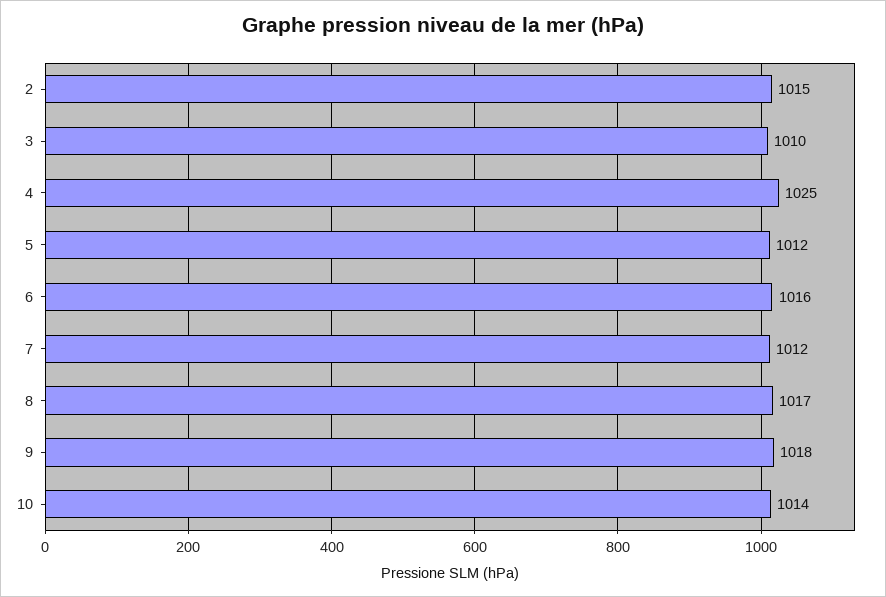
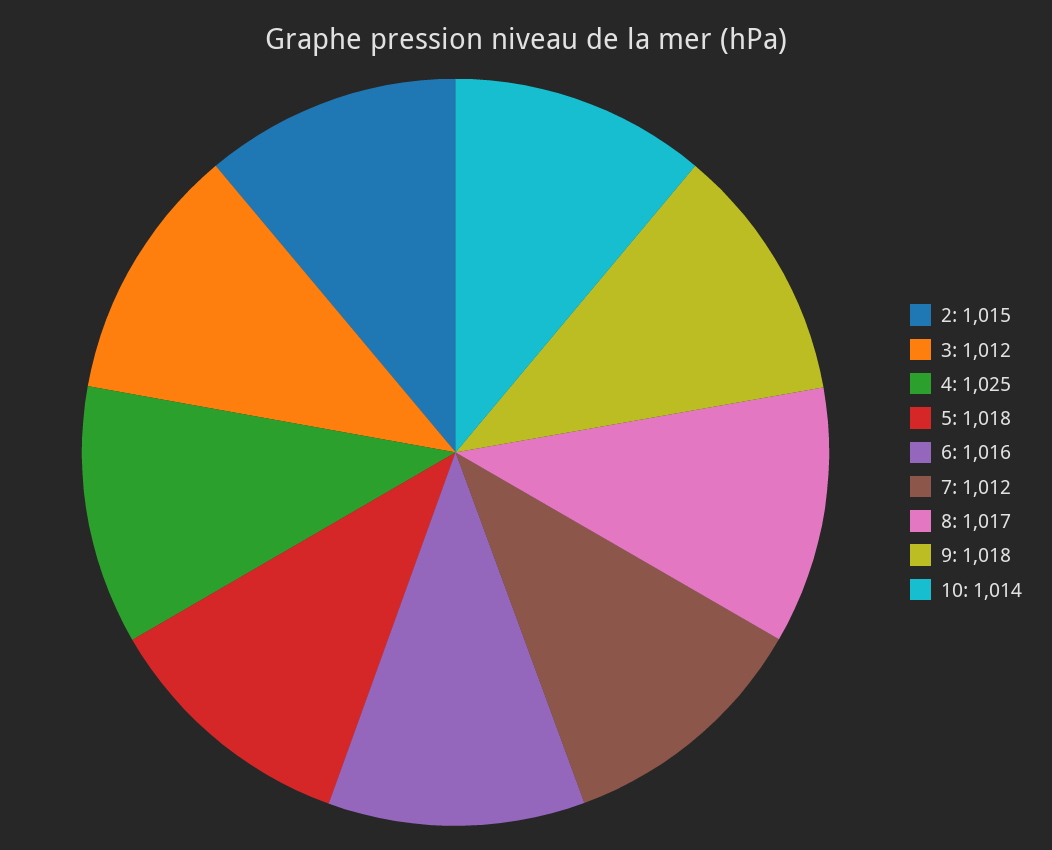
3: 1010 -> 1012
5: 1012 -> 1018

